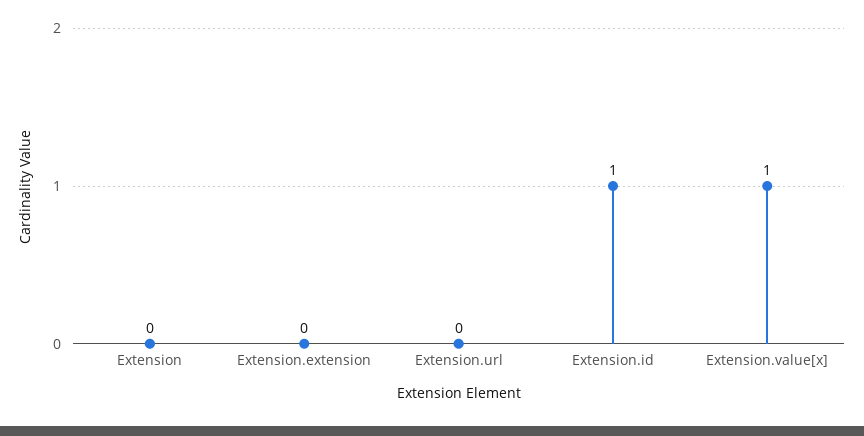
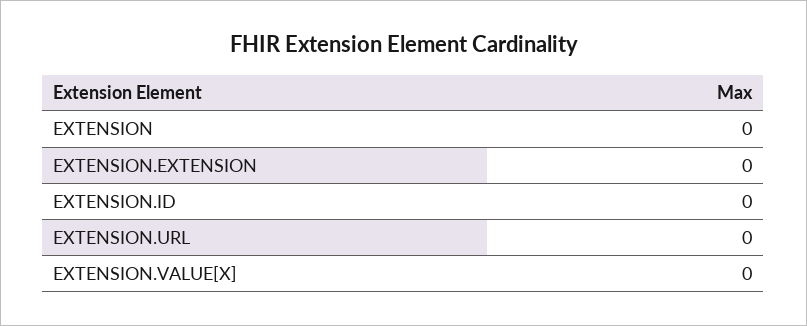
Extension.id: 1 -> 0
Extension.value[x]: 1 -> 0

